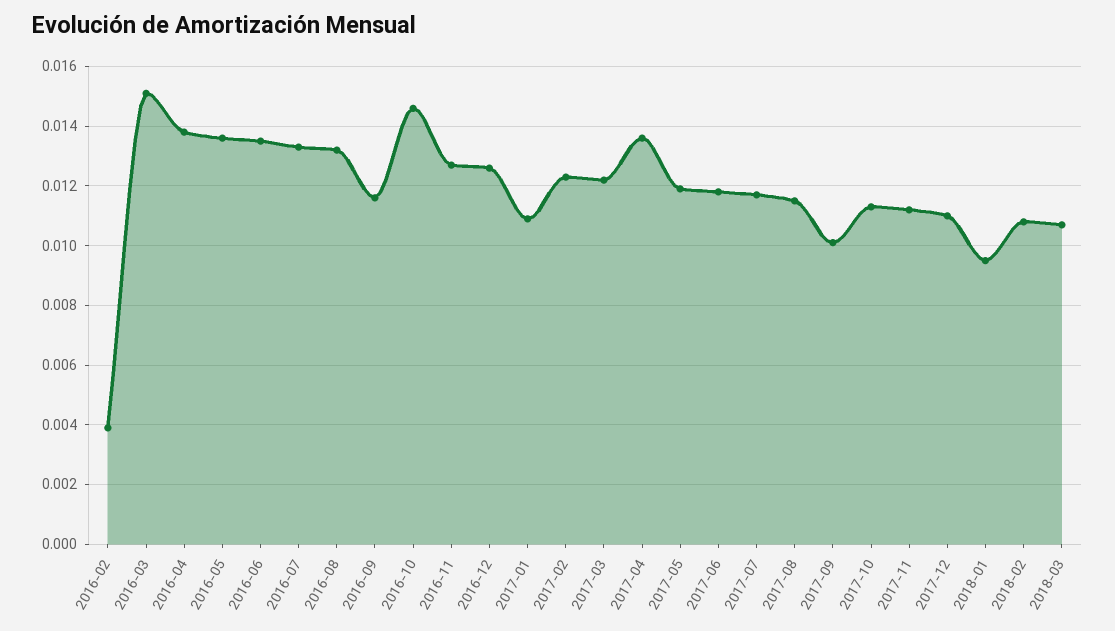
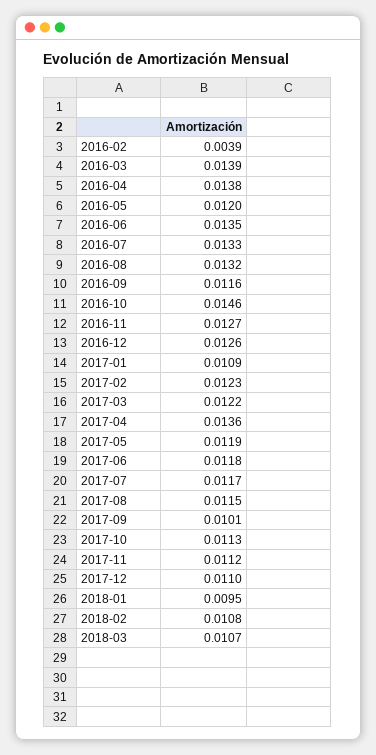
2016-03: 0.015 -> 0.0139
2016-05: 0.0135 -> 0.012

